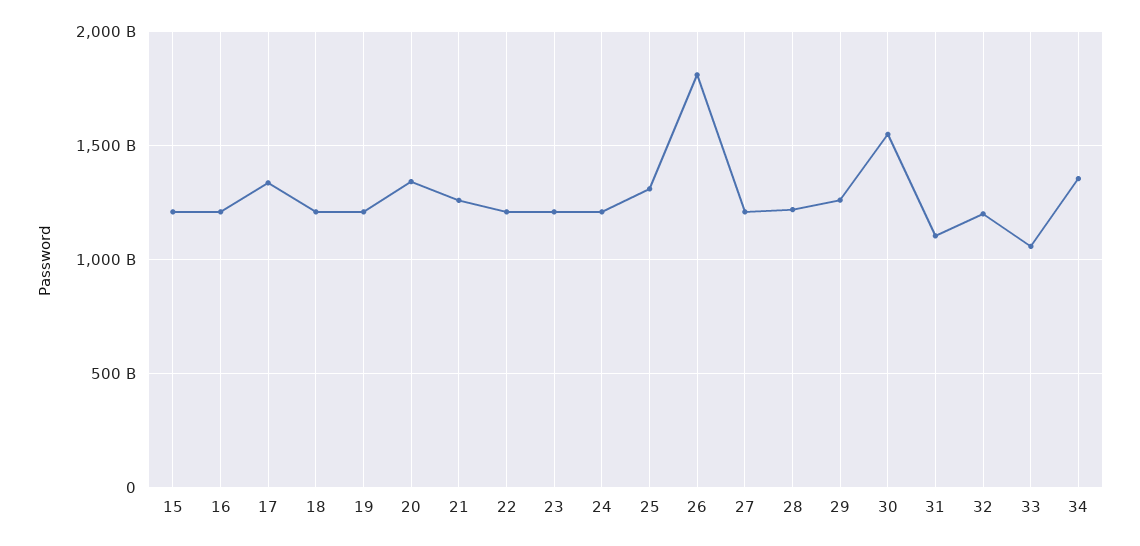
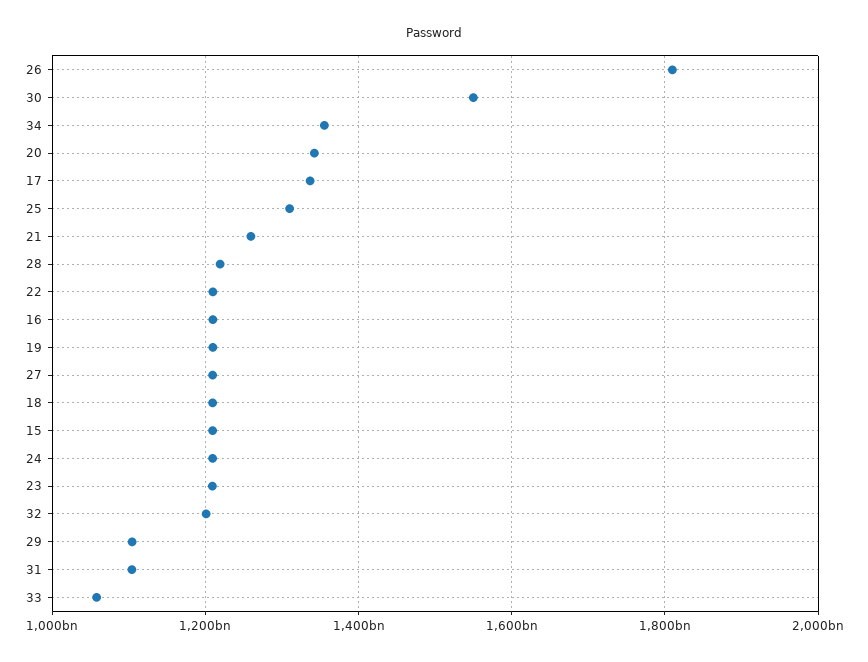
29: 1250000000000 -> 1100000000000

